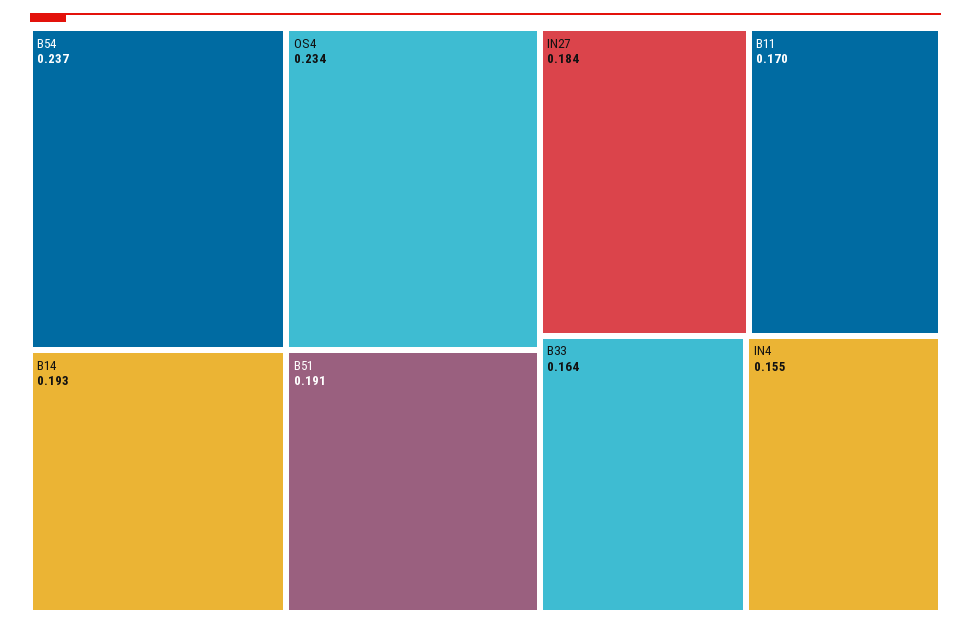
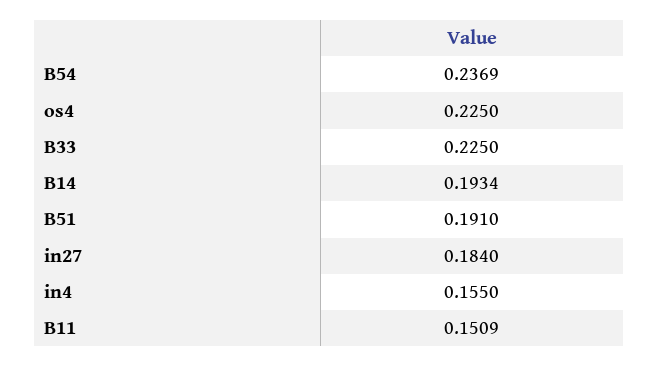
OS4: 0.234 -> 0.225
B11: 0.17 -> 0.1509
B33: 0.164 -> 0.225

